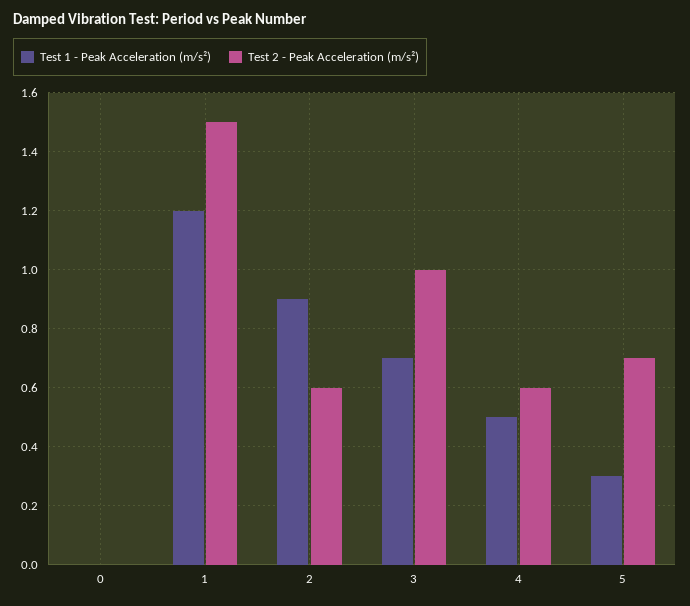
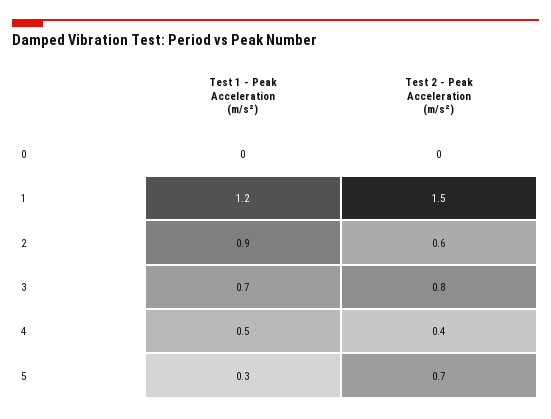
Test 2 - Peak Acceleration (m/s²), 3: 1 -> 0.8
Test 2 - Peak Acceleration (m/s²), 4: 0.6 -> 0.4

